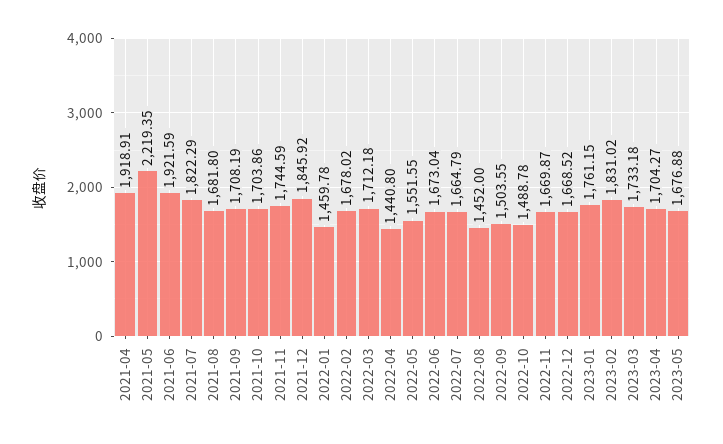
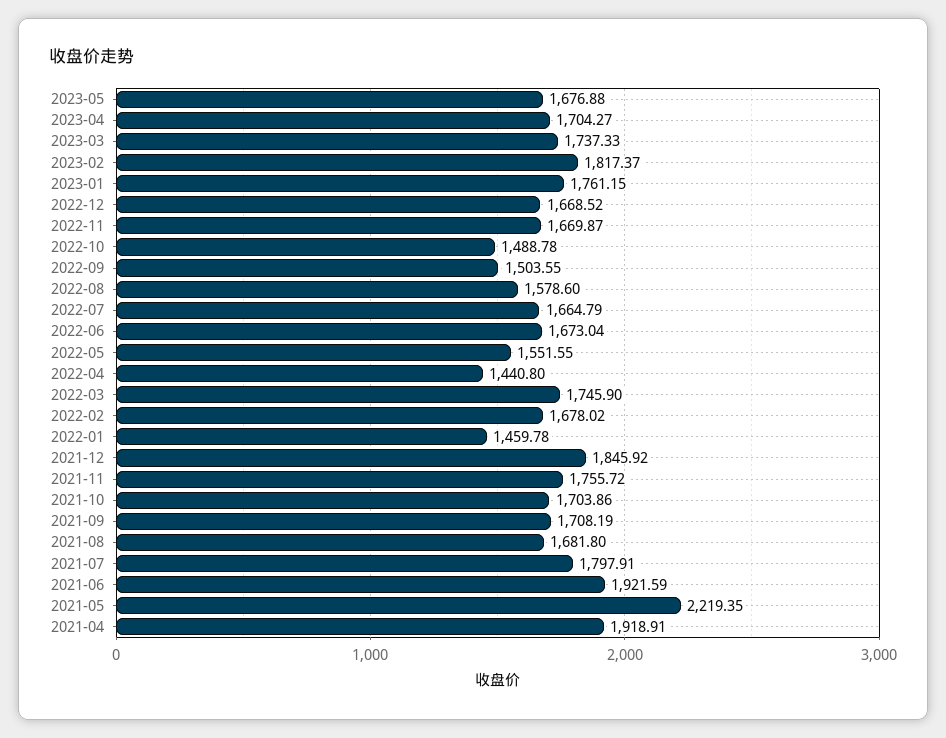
2021-07: 1822.29 -> 1797.91
2021-11: 1744.59 -> 1755.72
2022-03: 1712.18 -> 1745.9
2022-08: 1452 -> 1578.6
2023-02: 1831.02 -> 1817.37
2023-03: 1733.18 -> 1737.33

